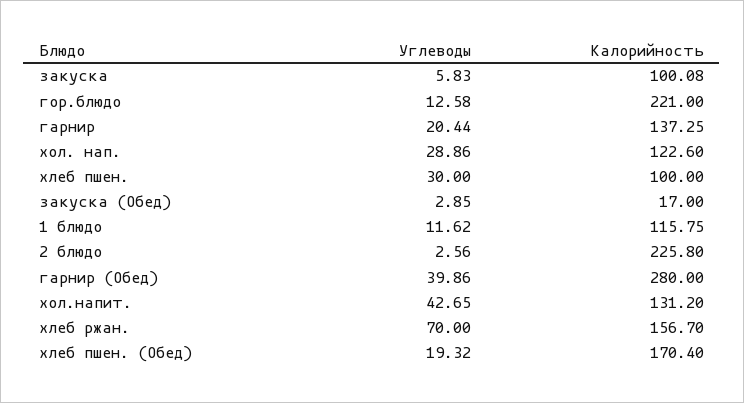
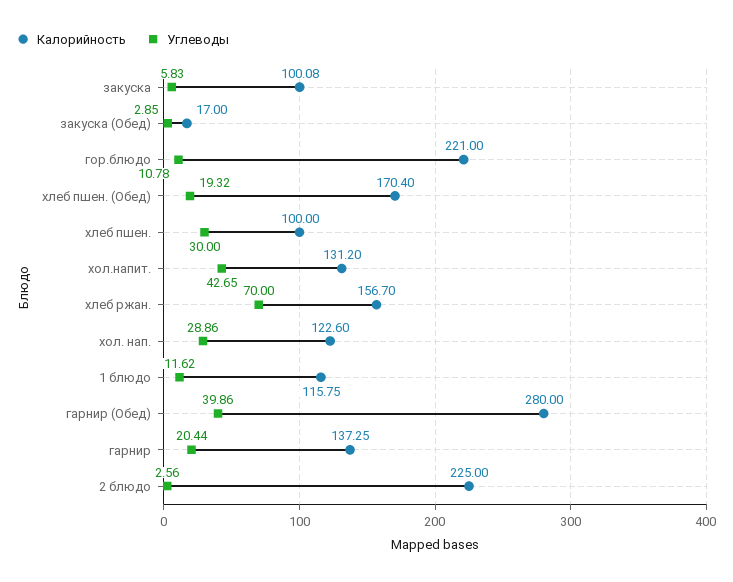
Углеводы, гор.блюдо: 12.58 -> 10.78
Калорийность, 2 блюдо: 225.8 -> 225

